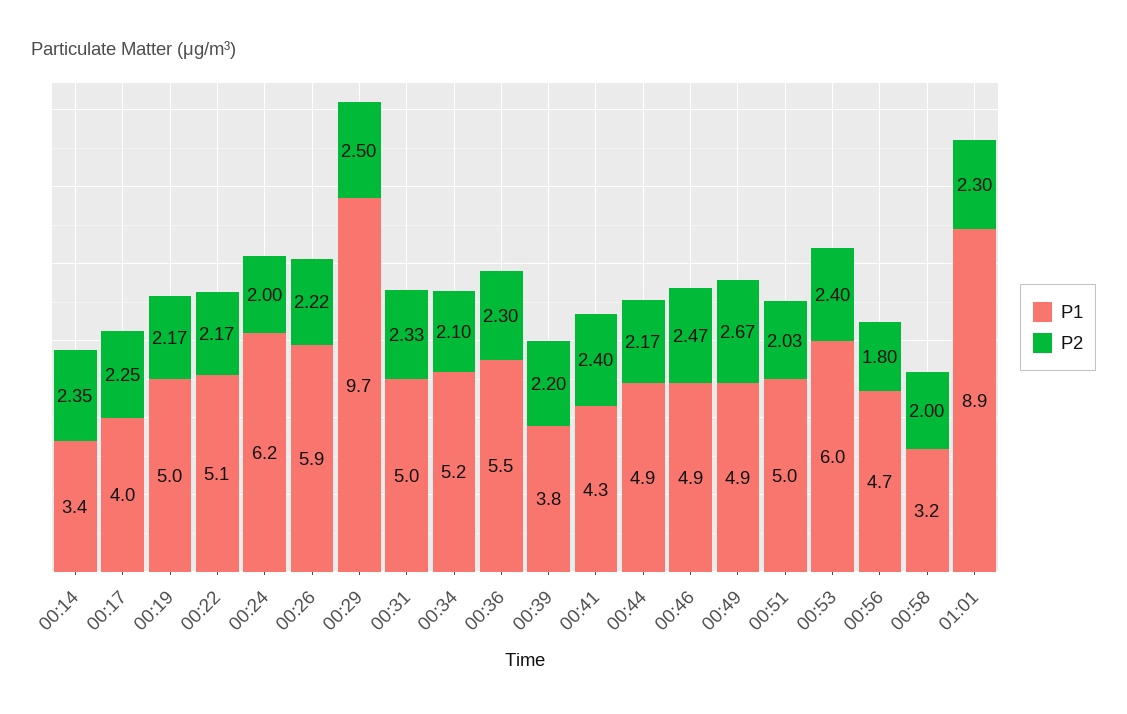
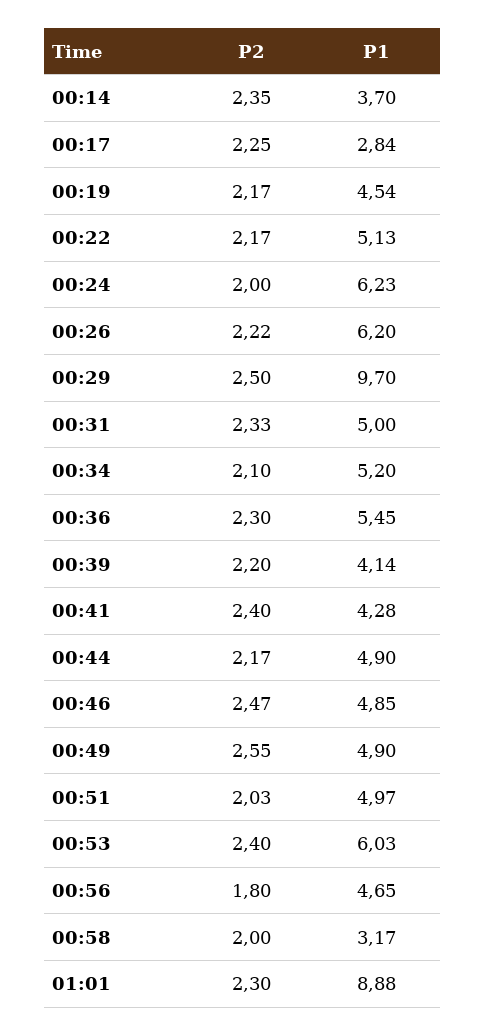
P1, 00:14: 3.4 -> 3.7
P1, 00:17: 4 -> 2.84
P1, 00:19: 5 -> 4.54
P1, 00:26: 5.9 -> 6.2
P1, 00:39: 3.8 -> 4.14
P2, 00:49: 2.67 -> 2.55

